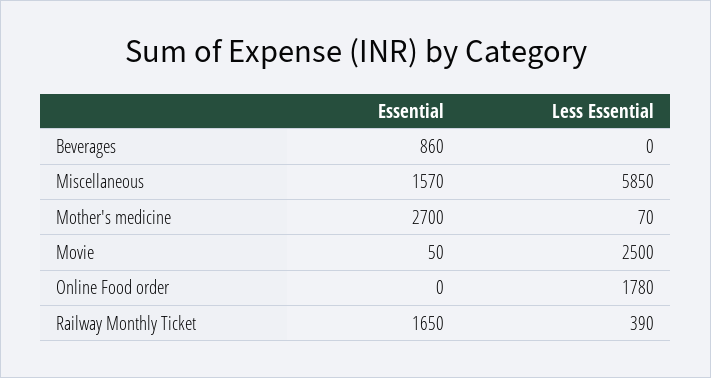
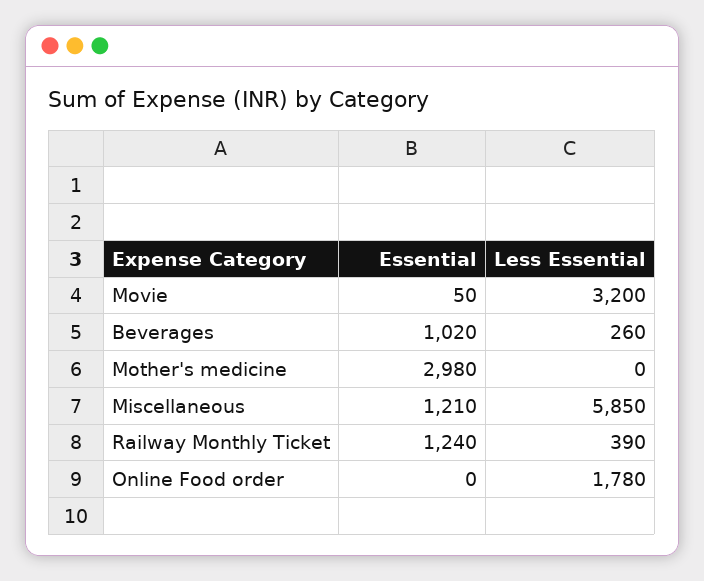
Essential, Beverages: 860 -> 1020
Less Essential, Beverages: 0 -> 260
Essential, Miscellaneous: 1570 -> 1210
Essential, Mother's medicine: 2700 -> 2980
Less Essential, Mother's medicine: 70 -> 0
Less Essential, Movie: 2500 -> 3200
Essential, Railway Monthly Ticket: 1650 -> 1240

